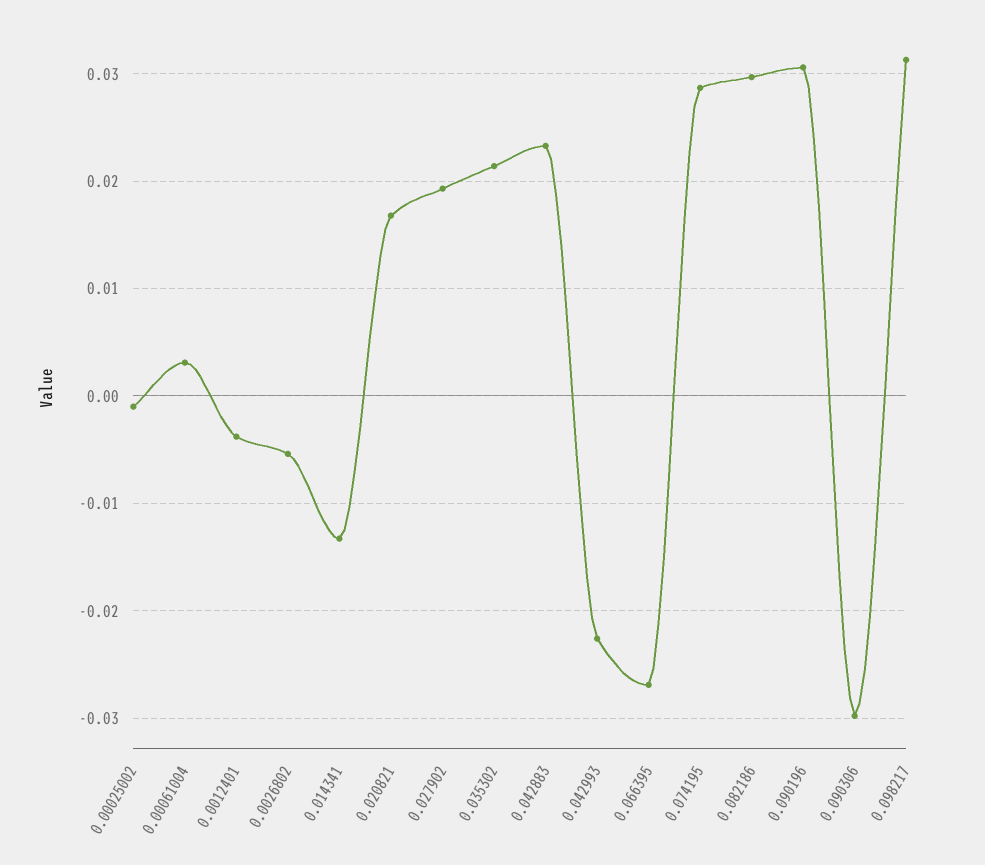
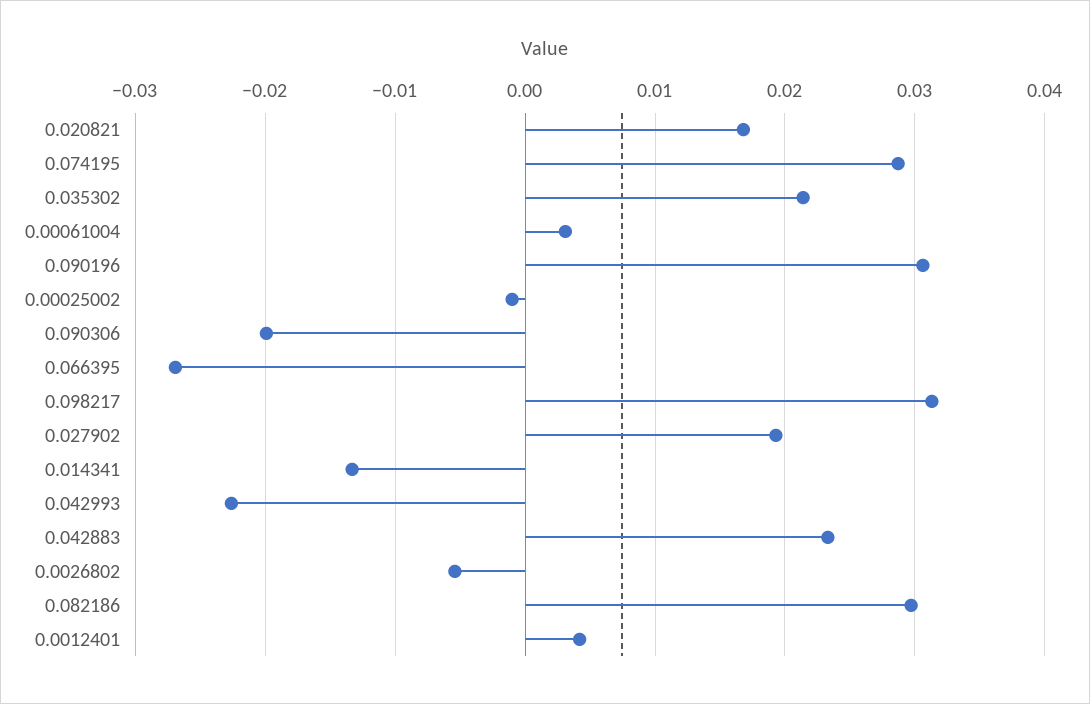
0.0012401: -0.004 -> 0.004
0.090306: -0.03 -> -0.02

